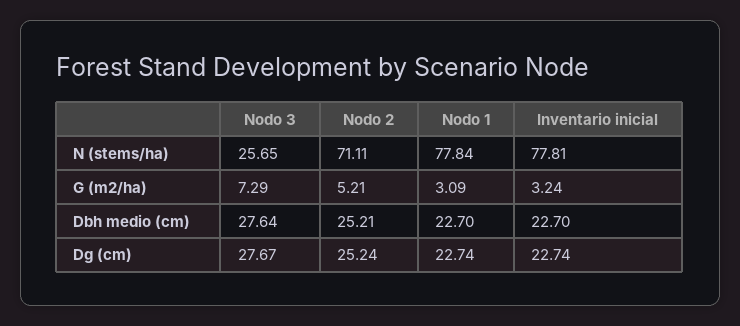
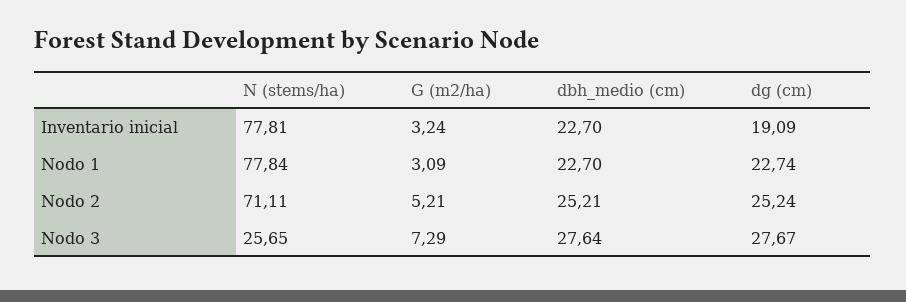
Inventario inicial, Dg (cm): 22.74 -> 19.09

